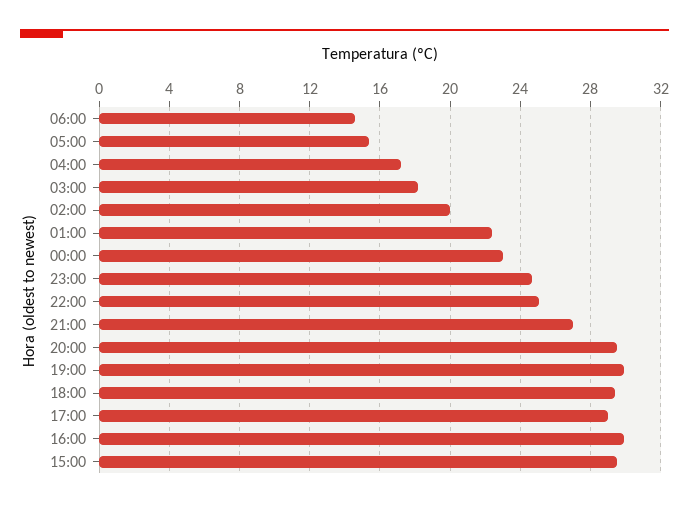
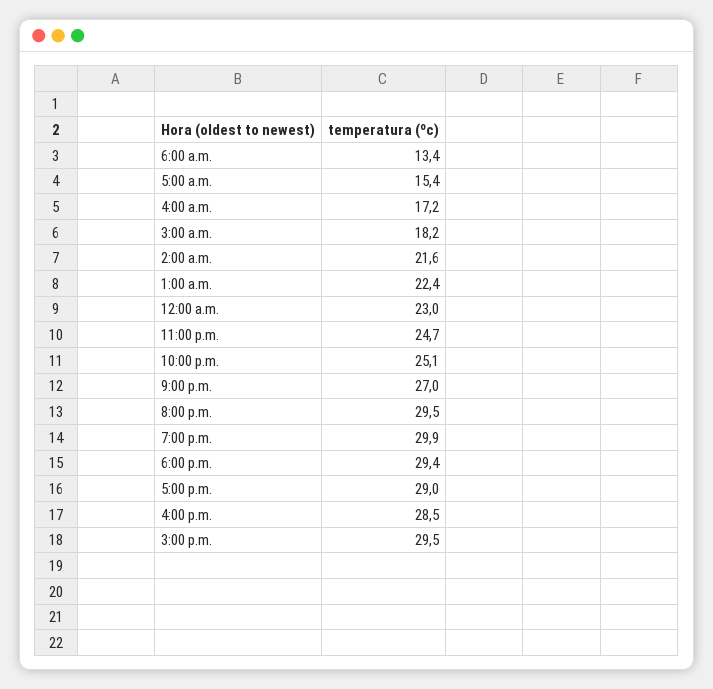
06:00: 14.5 -> 13.4
02:00: 20 -> 21.6
16:00: 30 -> 28.5

